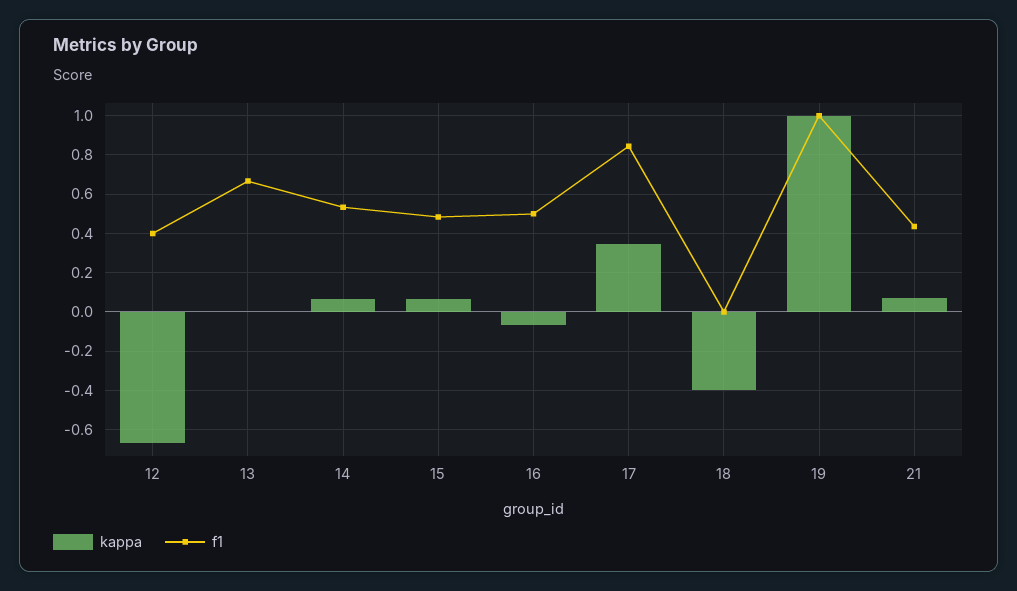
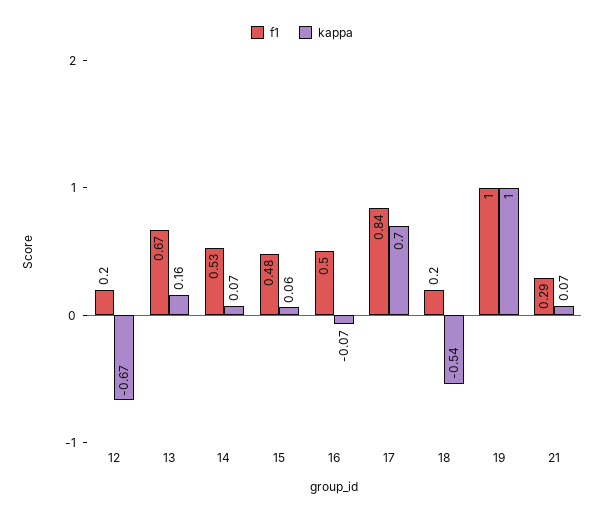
f1, 12: 0.4 -> 0.2
kappa, 13: 0 -> 0.16
kappa, 17: 0.35 -> 0.7
kappa, 18: -0.4 -> -0.54
f1, 18: 0 -> 0.2
f1, 21: 0.45 -> 0.29

